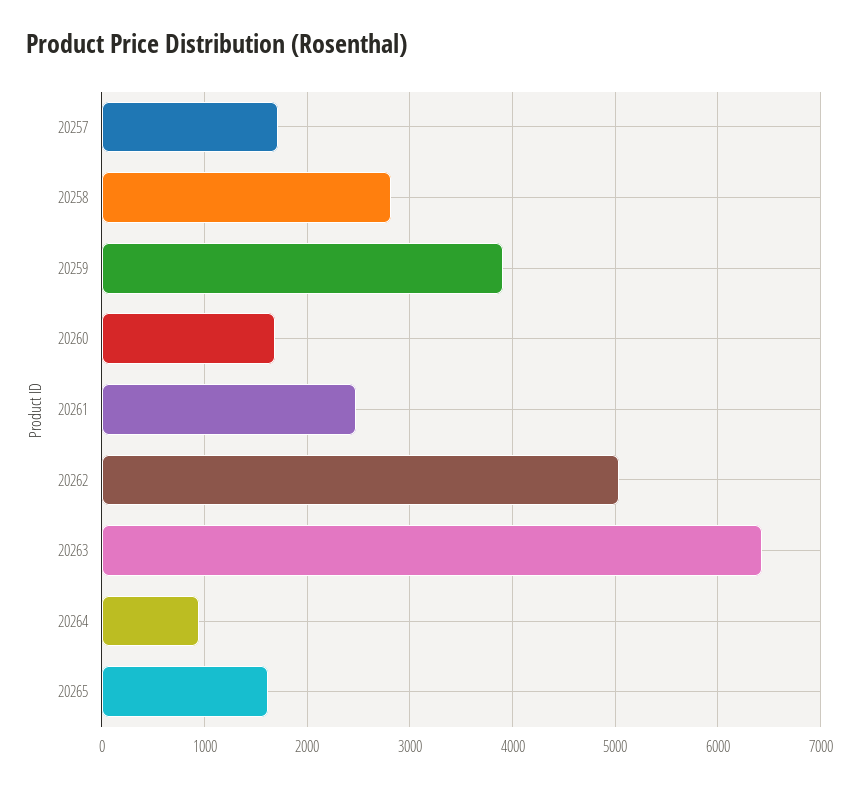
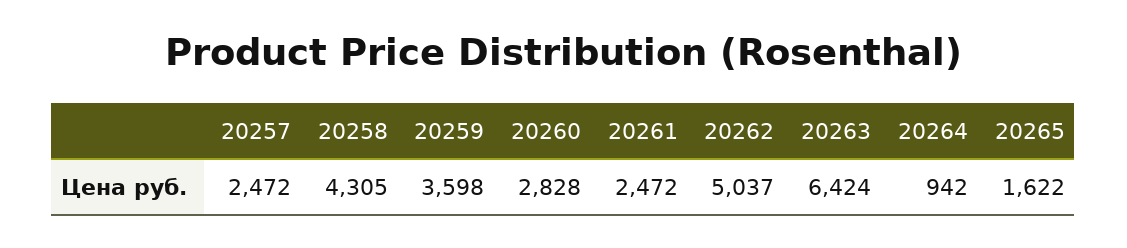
20257: 1700 -> 2472
20258: 2800 -> 4305
20259: 3900 -> 3598
20260: 1700 -> 2828

